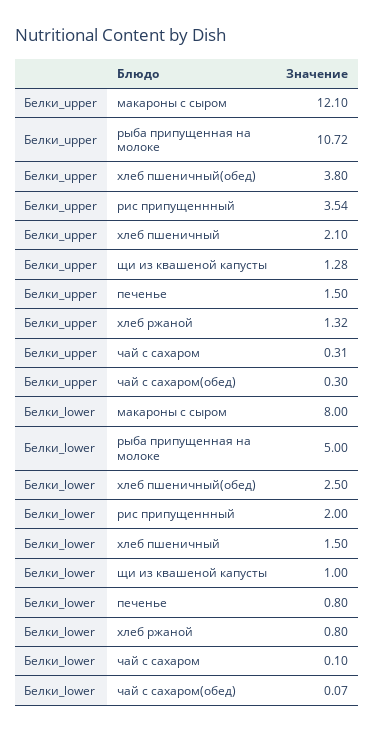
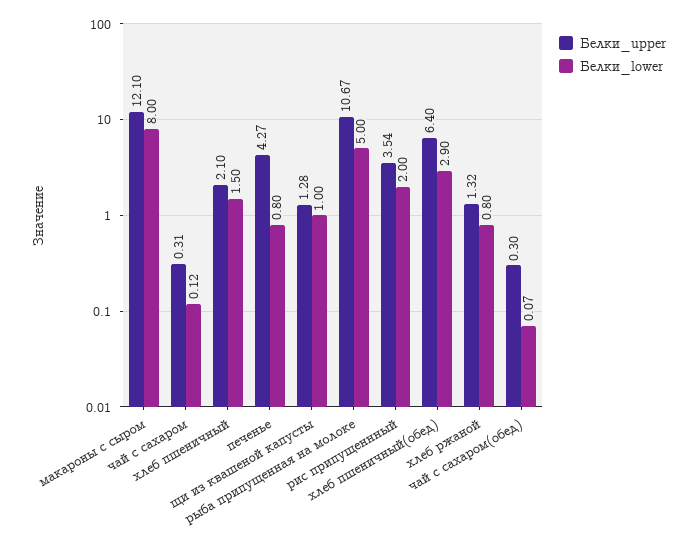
Белки_upper, рыба припущенная на молоке: 10.72 -> 10.67
Белки_upper, хлеб пшеничный(обед): 3.8 -> 6.4
Белки_upper, печенье: 1.5 -> 4.27
Белки_lower, хлеб пшеничный(обед): 2.5 -> 2.9
Белки_lower, чай с сахаром: 0.1 -> 0.12

